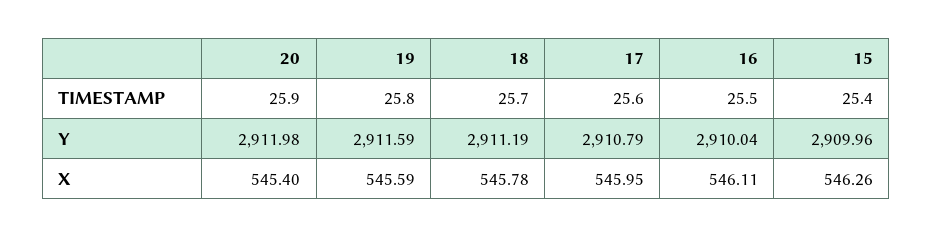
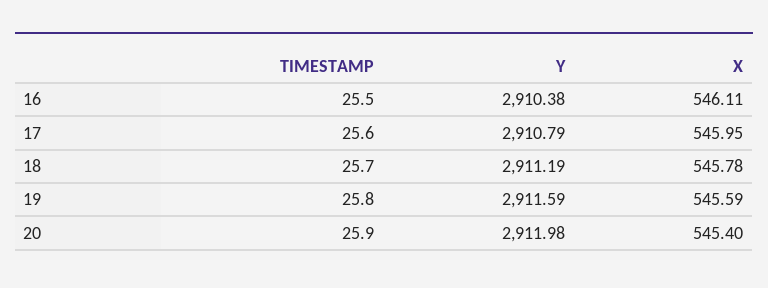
15, TIMESTAMP: 25.4 -> none
16, Y: 2910.04 -> 2910.38
15, Y: 2909.96 -> none
15, X: 546.26 -> none

